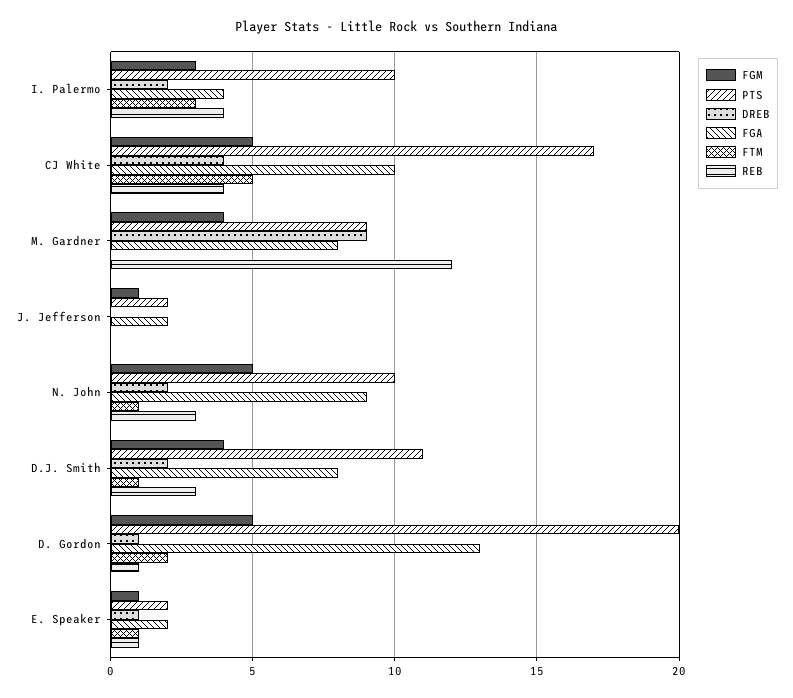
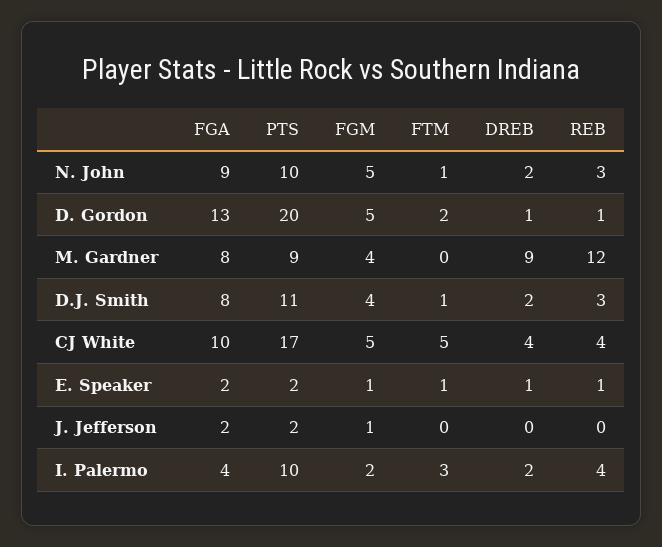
FGM, I. Palermo: 3 -> 2

